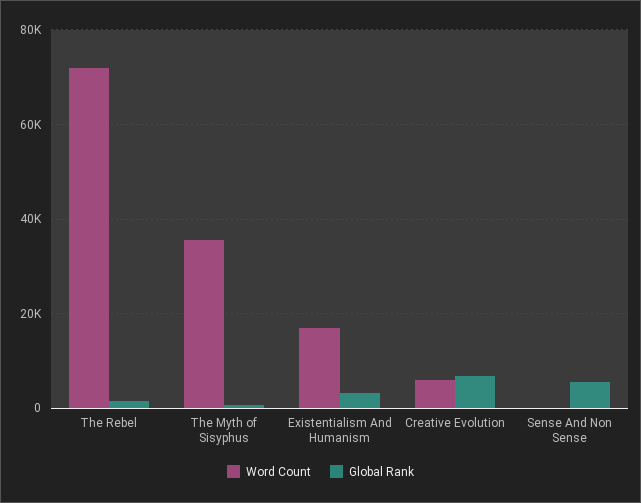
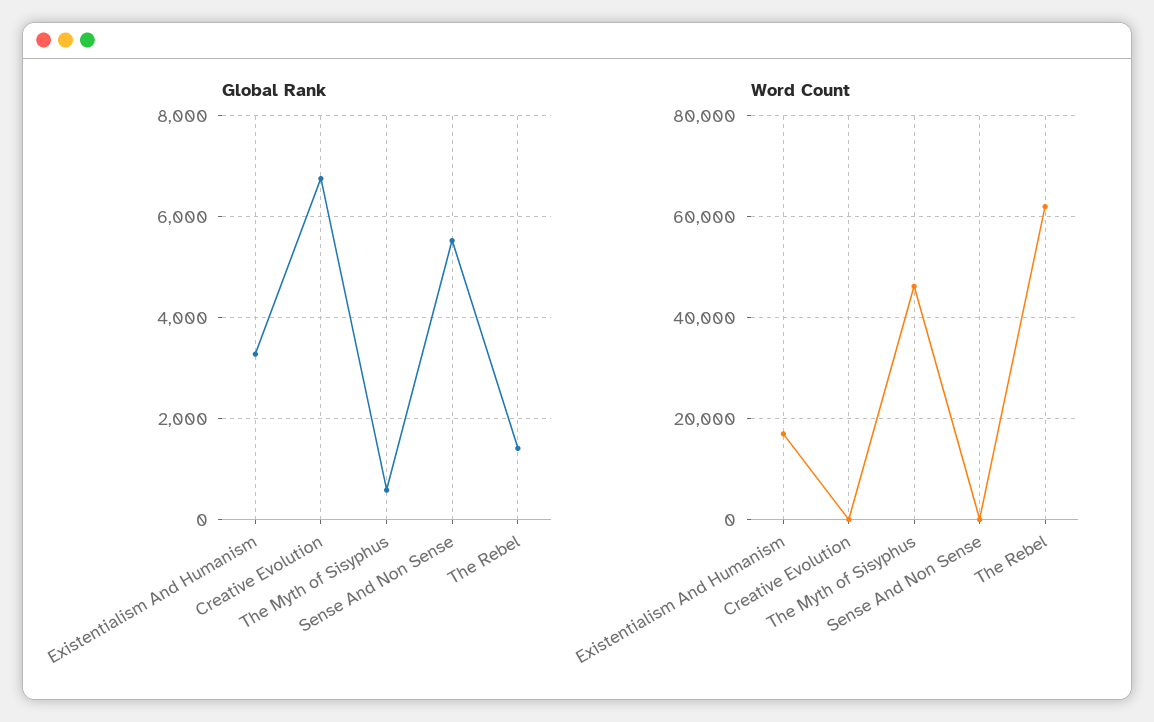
Word Count, The Rebel: 72000 -> 62000
Word Count, The Myth of Sisyphus: 36000 -> 46000
Word Count, Creative Evolution: 6000 -> 0

